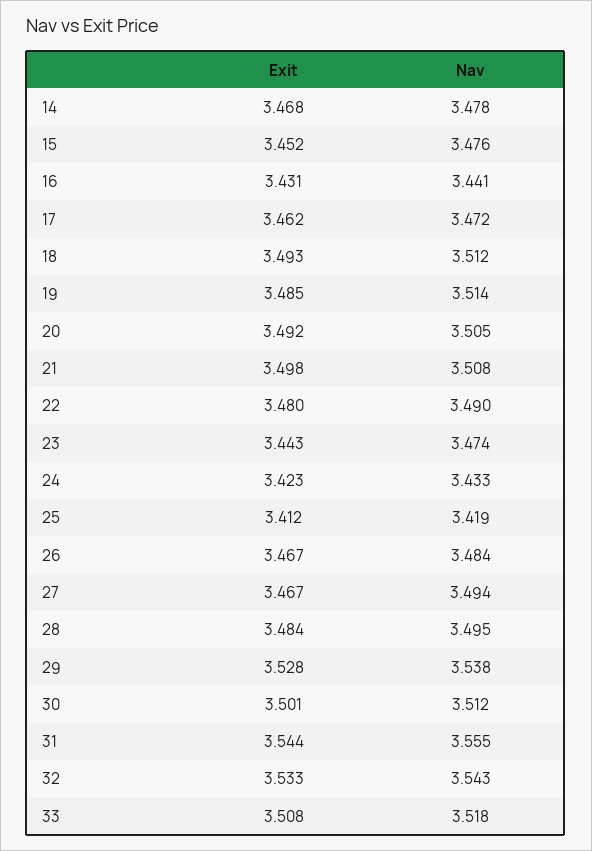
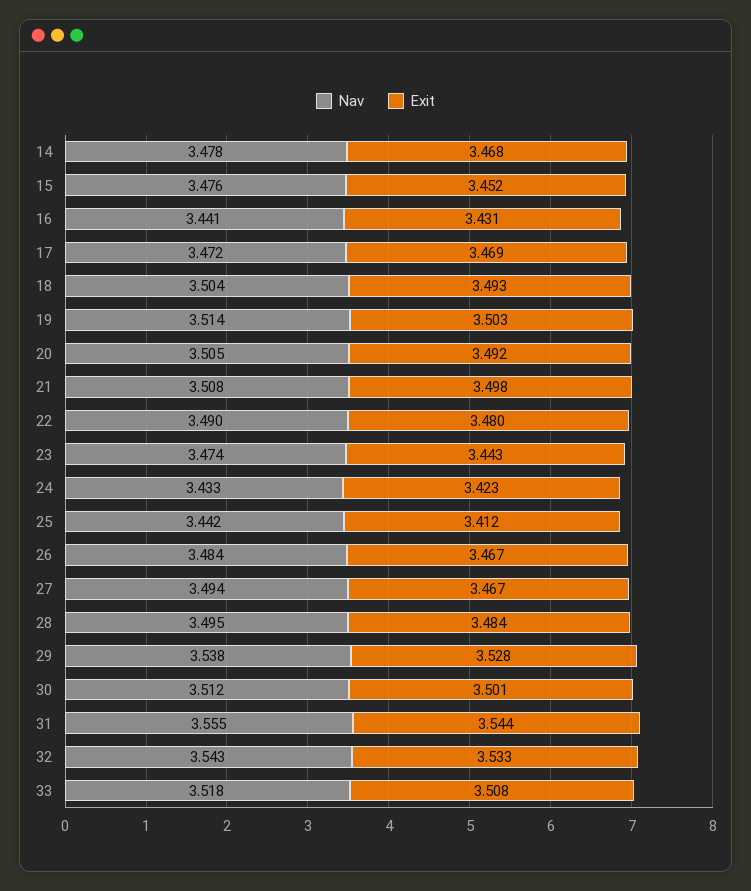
Exit, 17: 3.462 -> 3.469
Nav, 18: 3.512 -> 3.504
Exit, 19: 3.485 -> 3.503
Nav, 25: 3.419 -> 3.442

